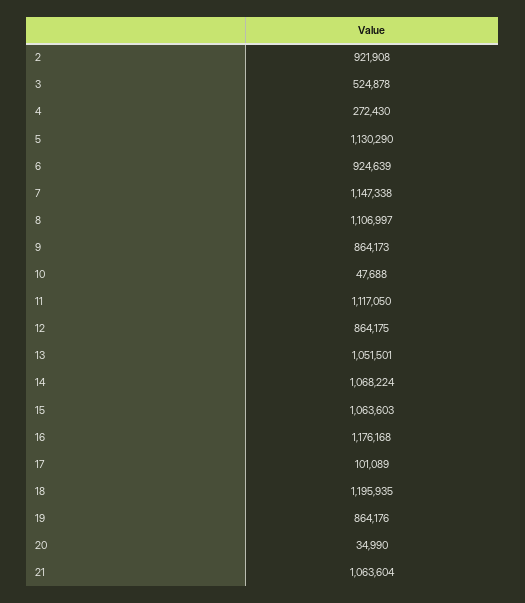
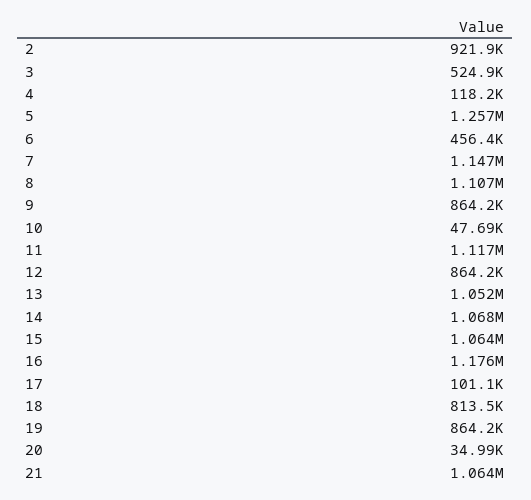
4: 272430 -> 118200
5: 1130290 -> 1257000
6: 924639 -> 456400
18: 1195935 -> 813500

